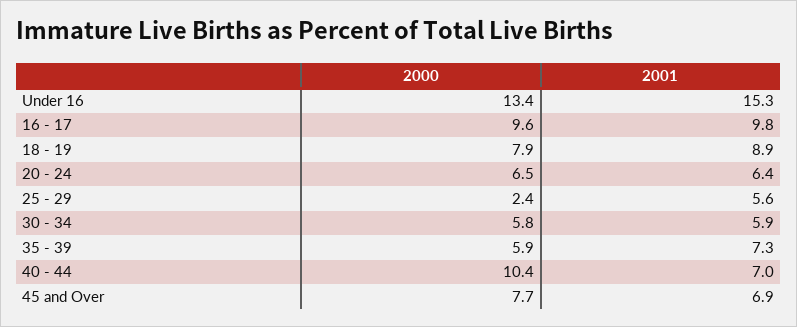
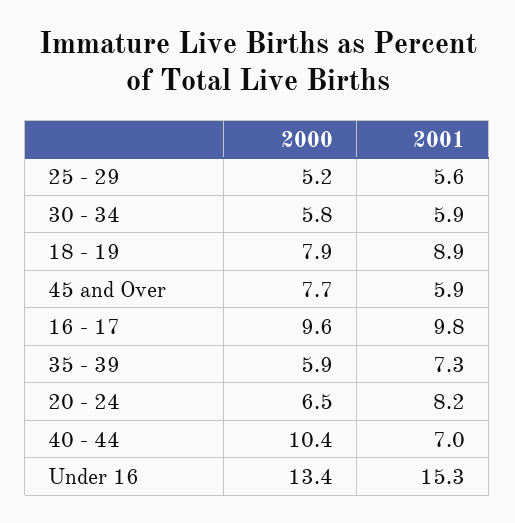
2001, 20 - 24: 6.4 -> 8.2
2000, 25 - 29: 2.4 -> 5.2
2001, 45 and Over: 6.9 -> 5.9

